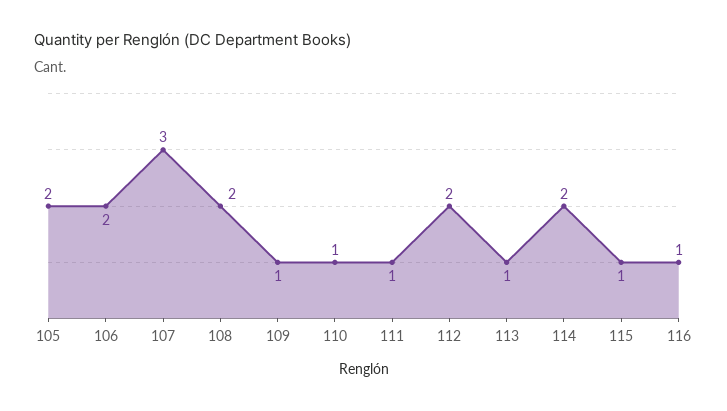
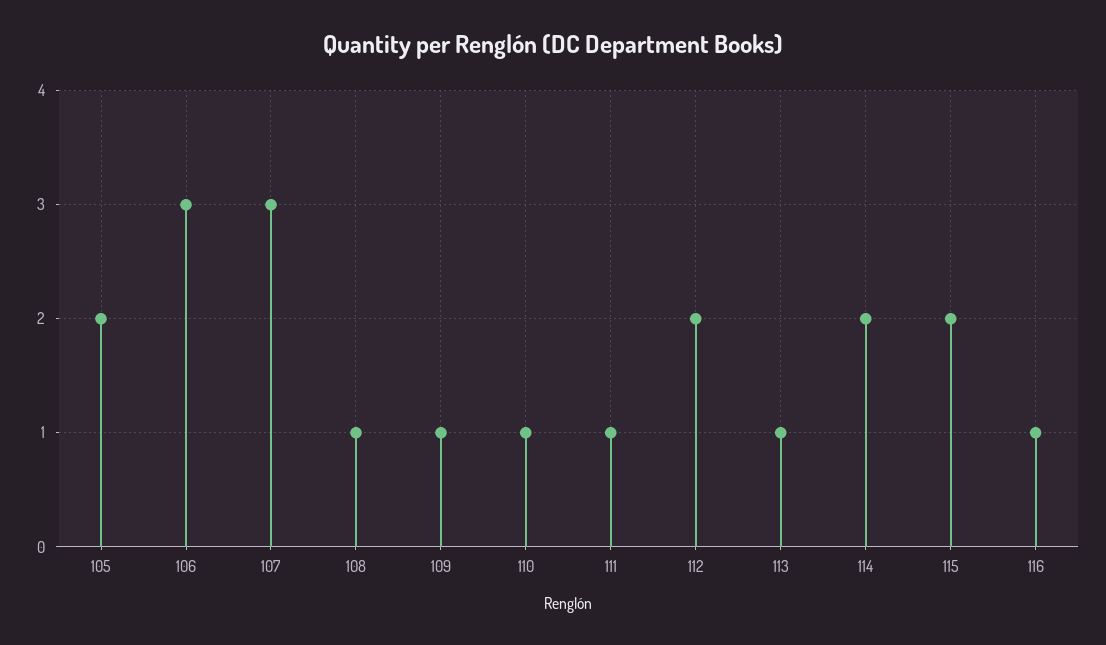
106: 2 -> 3
108: 2 -> 1
115: 1 -> 2

